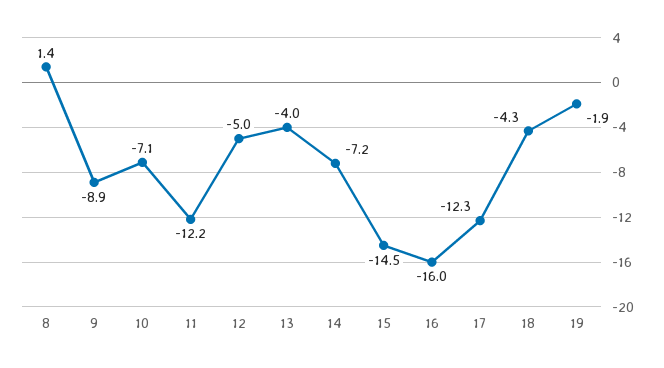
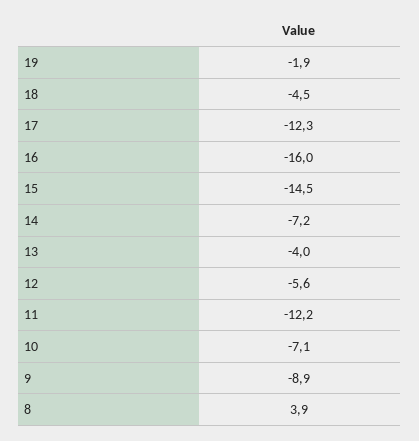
8: 1.4 -> 3.9
12: -5 -> -5.6
18: -4.3 -> -4.5

